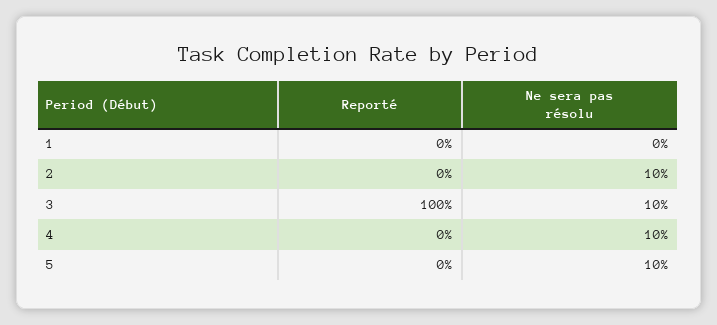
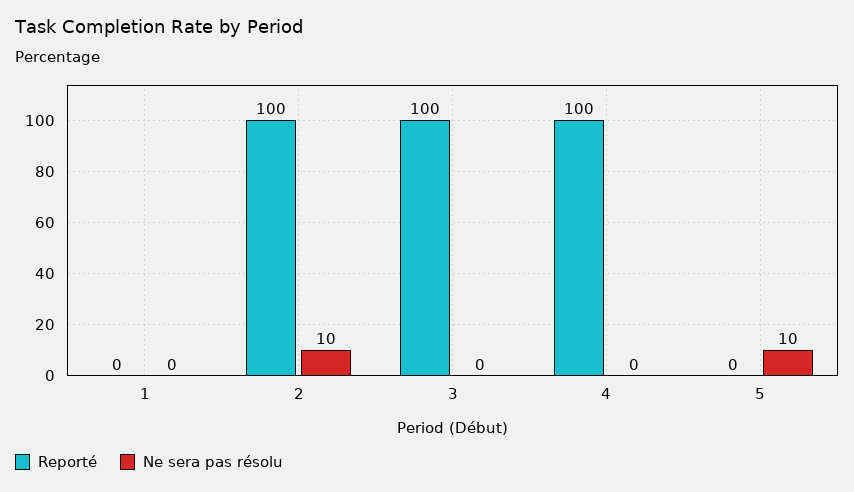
Reporté, 2: 0 -> 100
Ne sera pas résolu, 3: 10 -> 0
Reporté, 4: 0 -> 100
Ne sera pas résolu, 4: 10 -> 0

